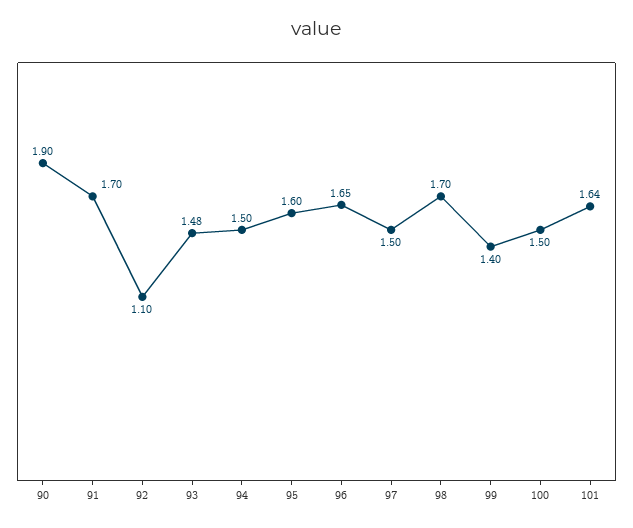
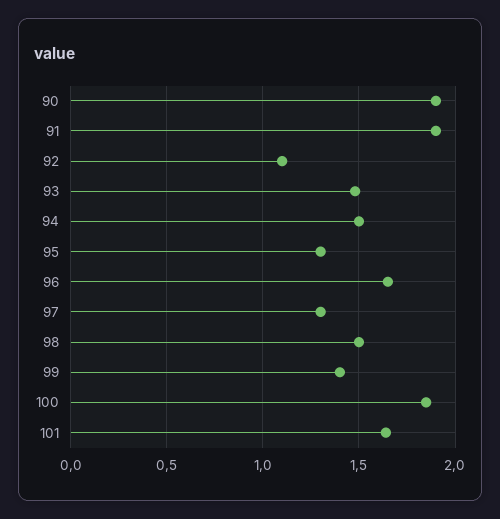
91: 1.7 -> 1.9
95: 1.6 -> 1.3
97: 1.5 -> 1.3
98: 1.7 -> 1.5
100: 1.5 -> 1.85

